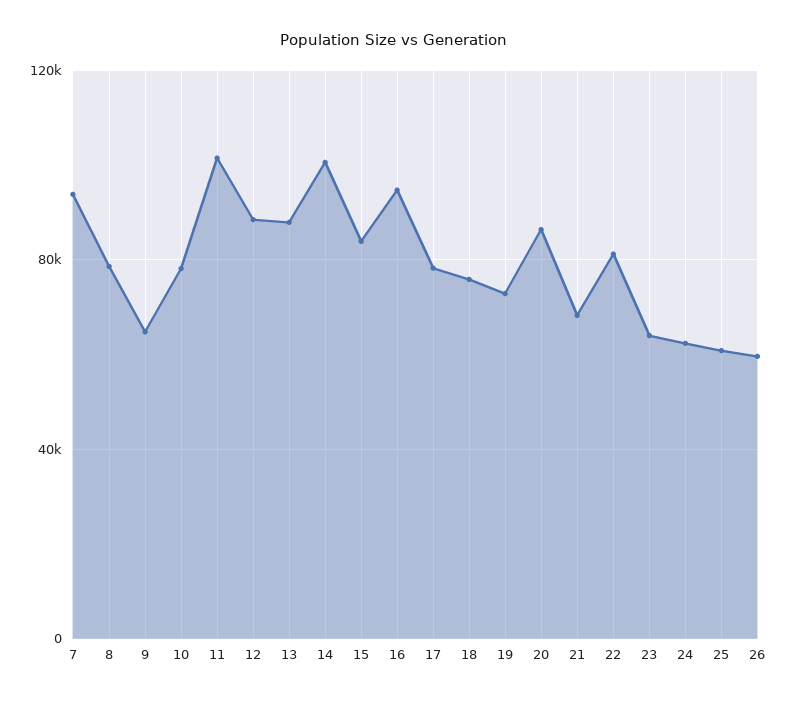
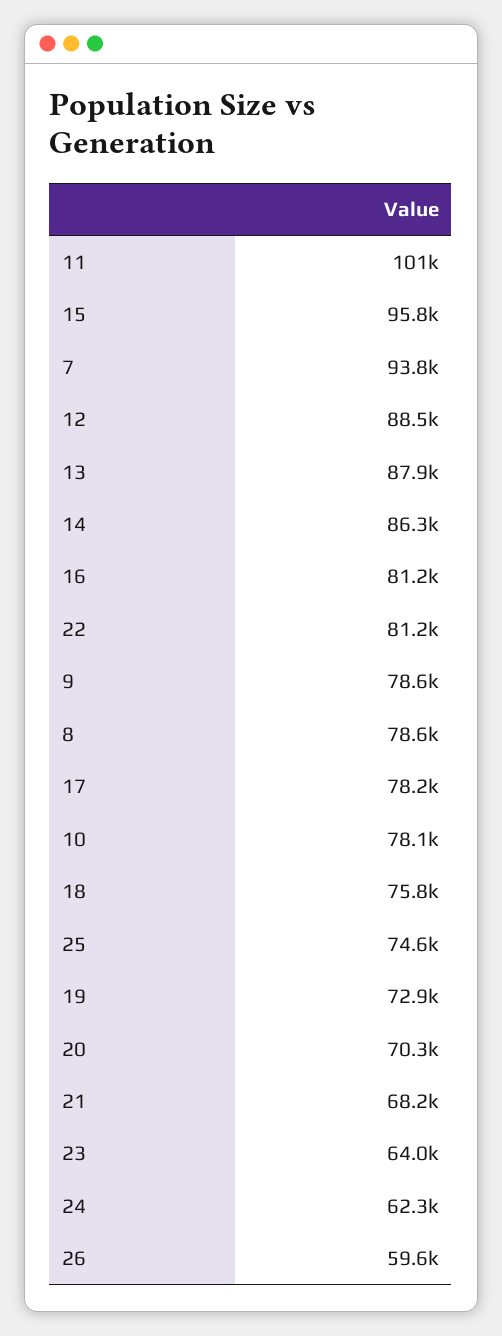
9: 65000 -> 78600
14: 100000 -> 86300
15: 85000 -> 95800
16: 95000 -> 81200
20: 85000 -> 70300
25: 60000 -> 74600

